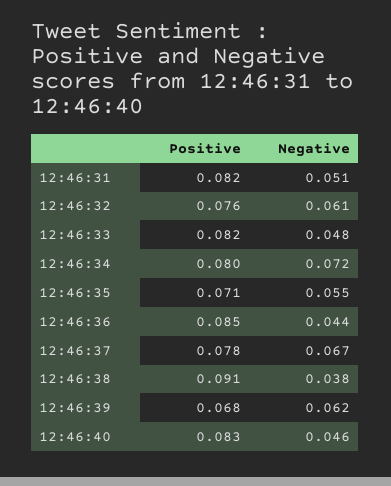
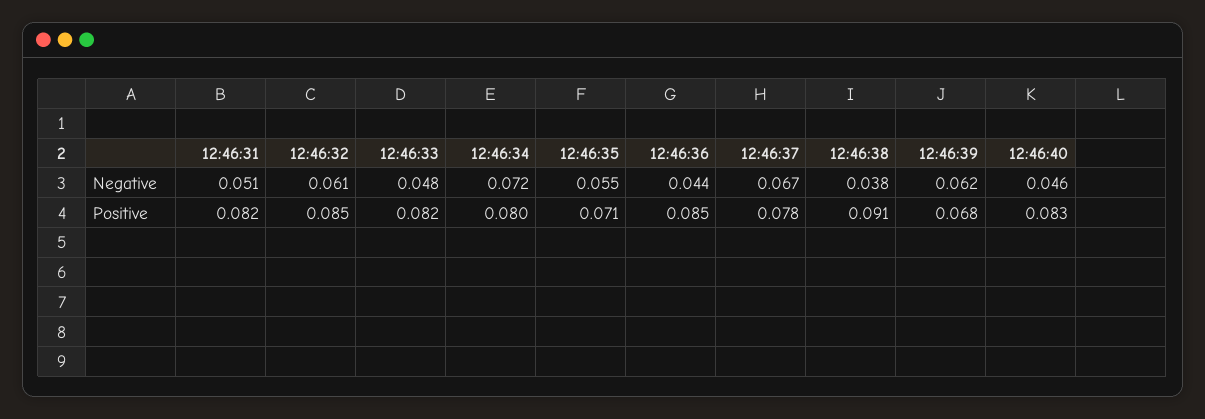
Positive, 12:46:32: 0.076 -> 0.085

